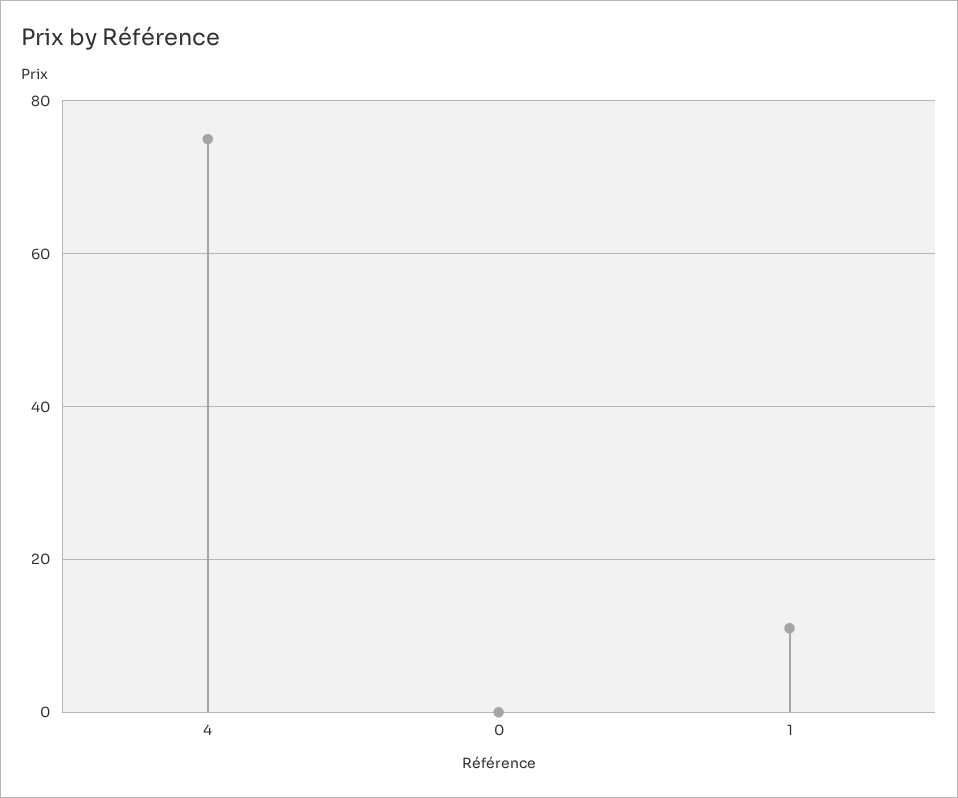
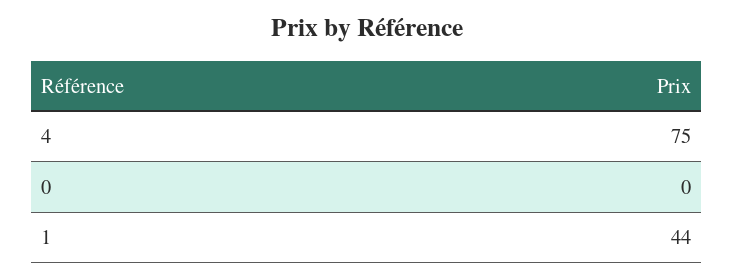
1: 10 -> 44

